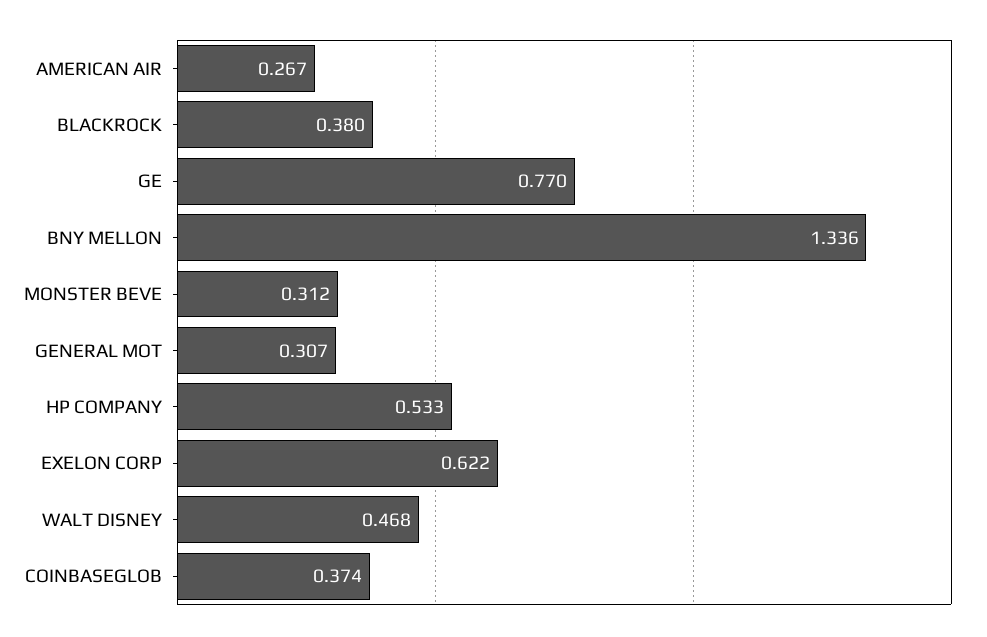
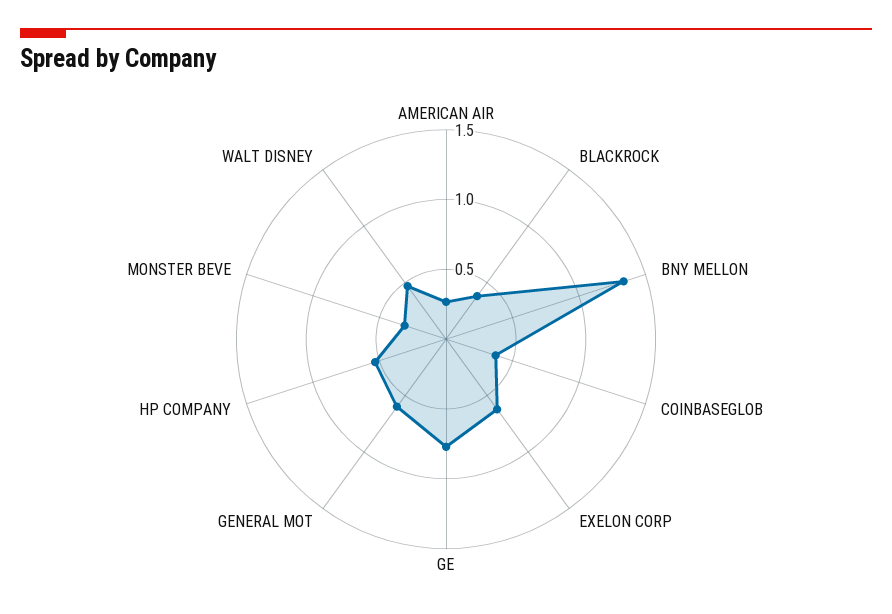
GENERAL MOT: 0.307 -> 0.6

